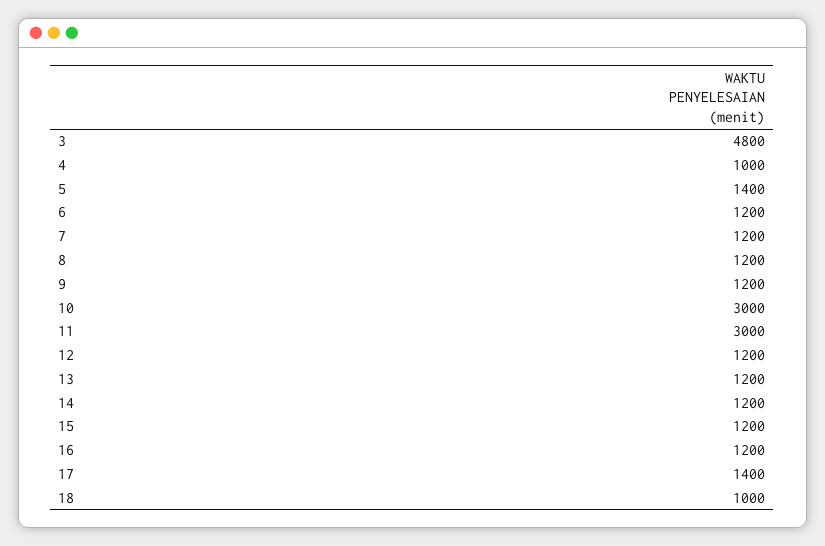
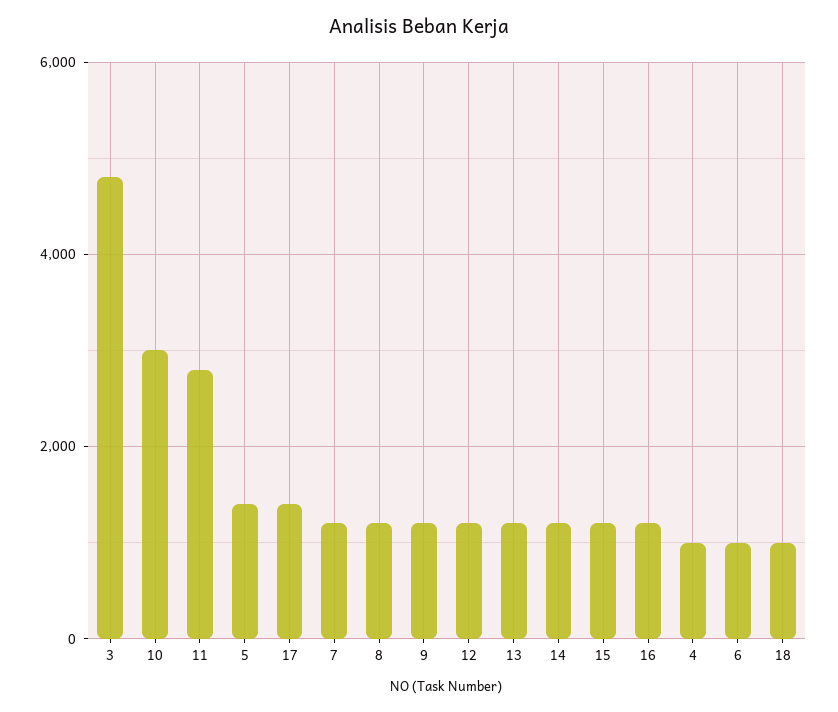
6: 1200 -> 1000
11: 3000 -> 2800

